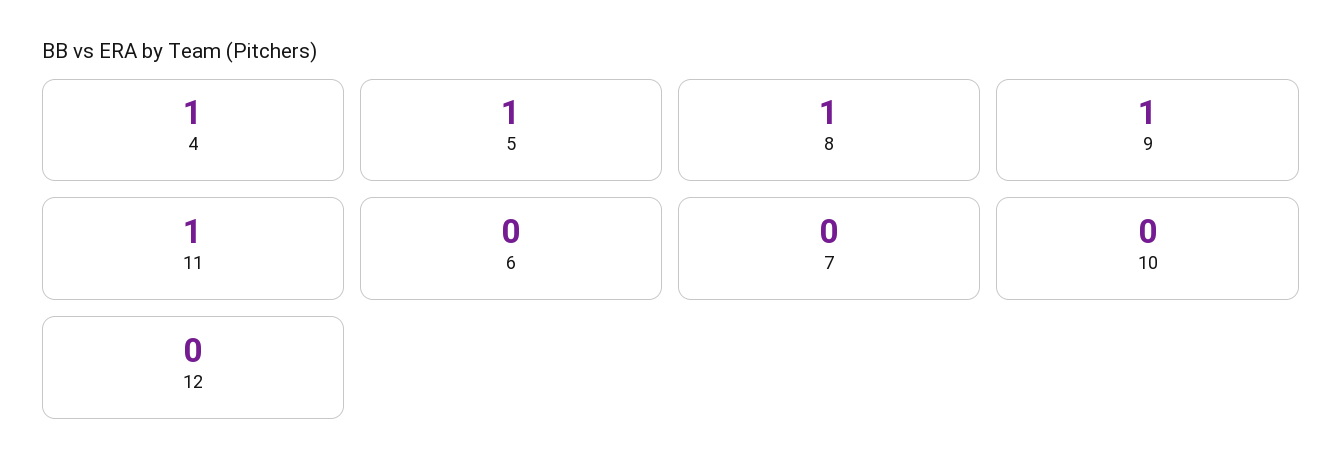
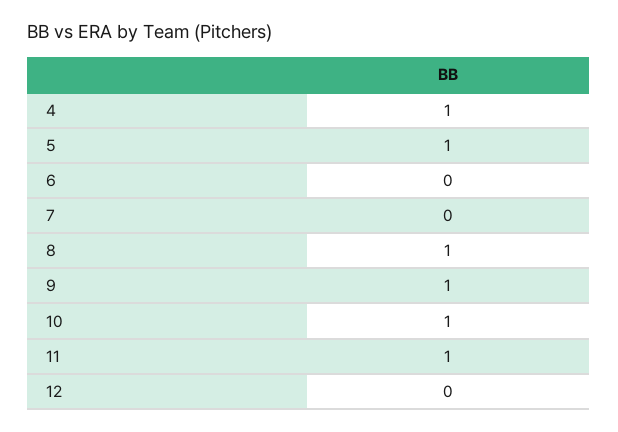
10: 0 -> 1

